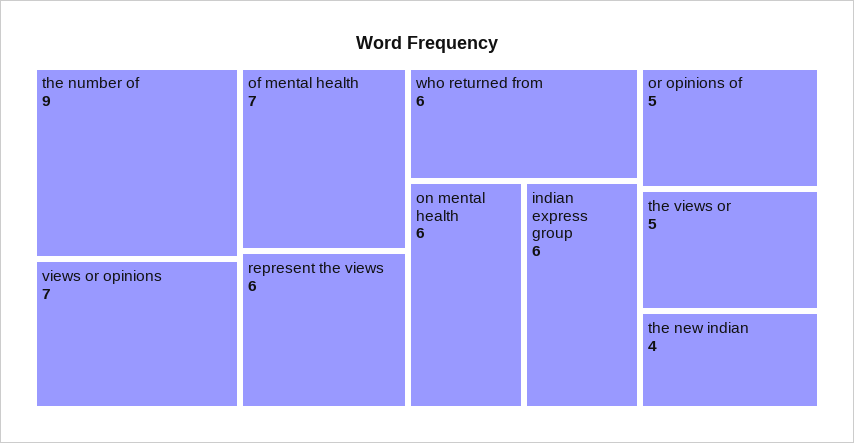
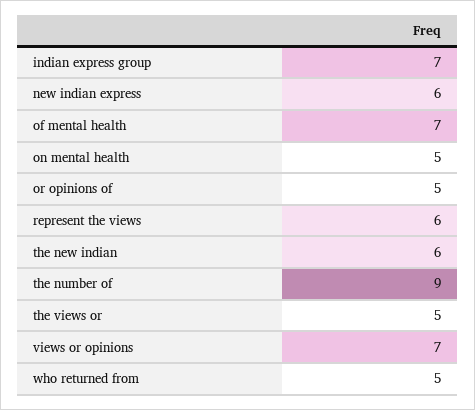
who returned from: 6 -> 5
on mental health: 6 -> 5
indian express group: 6 -> 7
the new indian: 4 -> 6
new indian express: none -> 6

